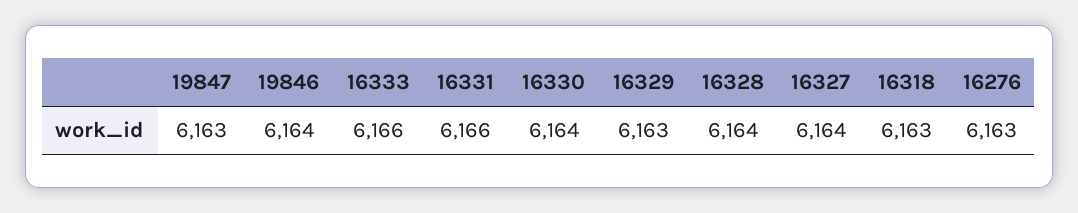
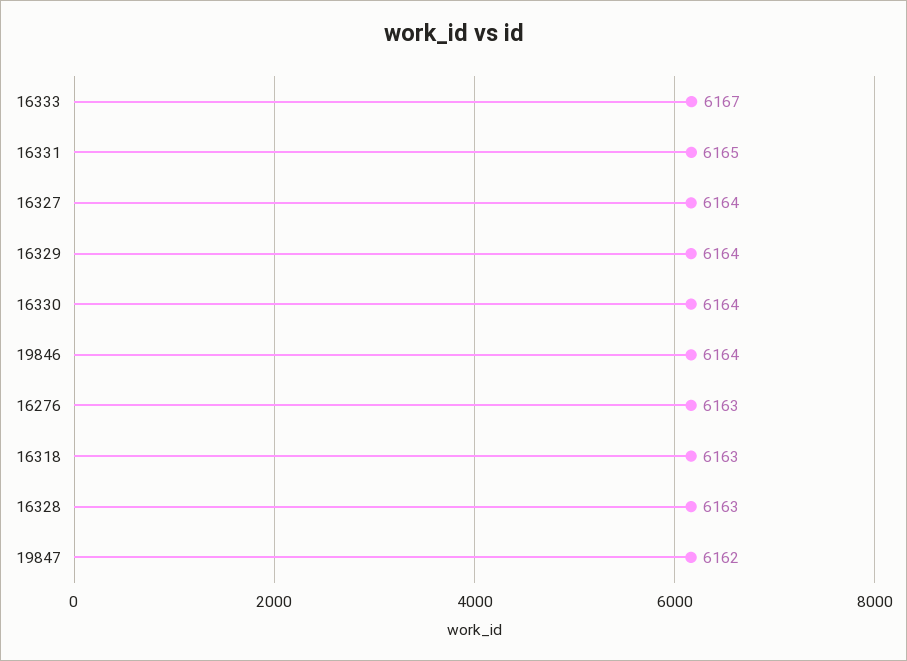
19847: 6163 -> 6162
16333: 6166 -> 6167
16331: 6166 -> 6165
16329: 6163 -> 6164
16328: 6164 -> 6163

